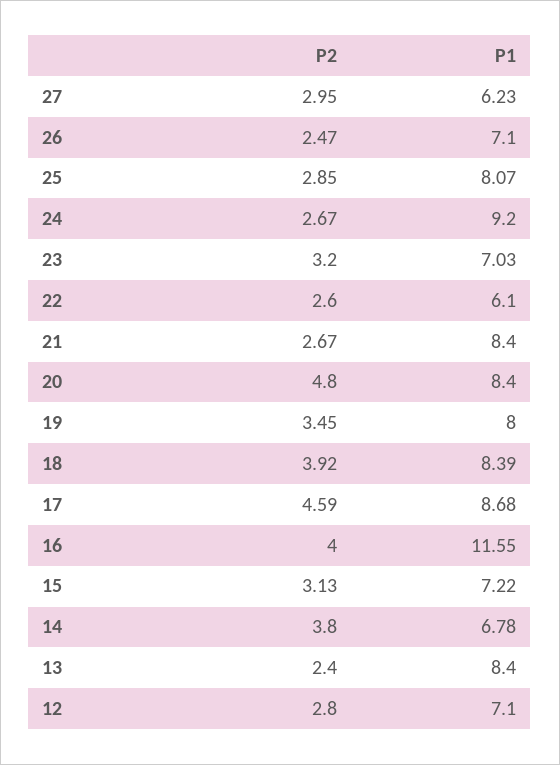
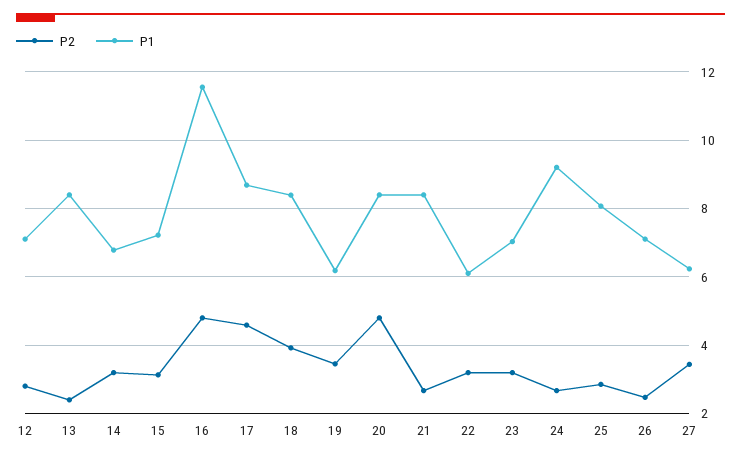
P2, 27: 2.95 -> 3.4
P2, 22: 2.6 -> 3.2
P1, 19: 8 -> 6.2
P2, 16: 4 -> 4.8
P2, 14: 3.8 -> 3.2

